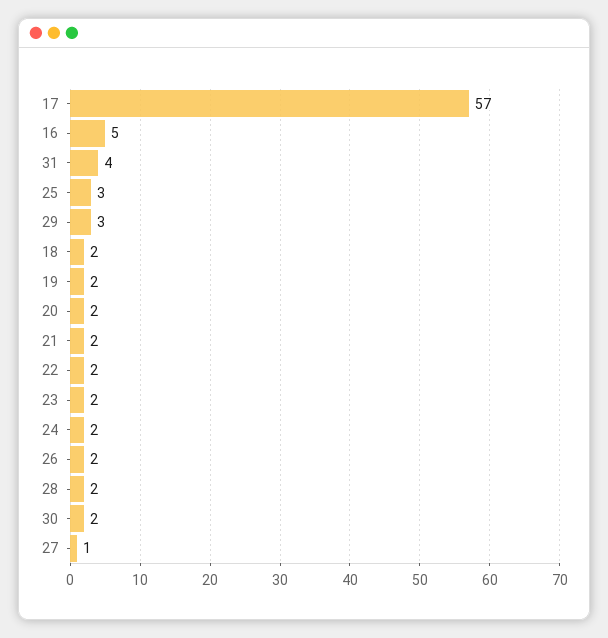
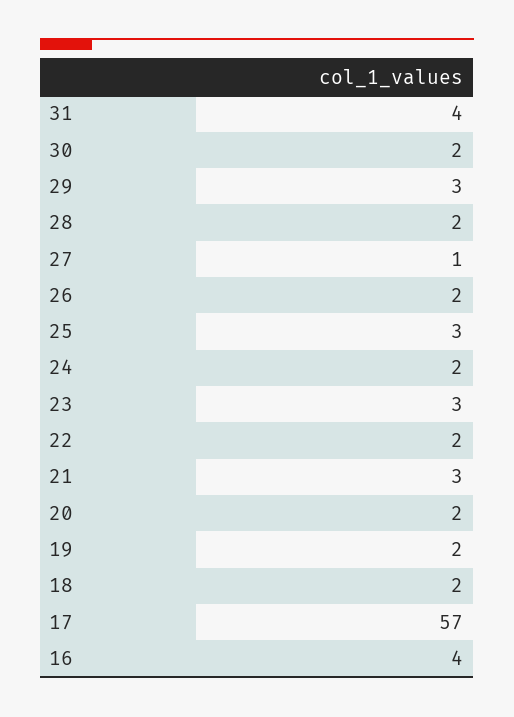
16: 5 -> 4
21: 2 -> 3
23: 2 -> 3

